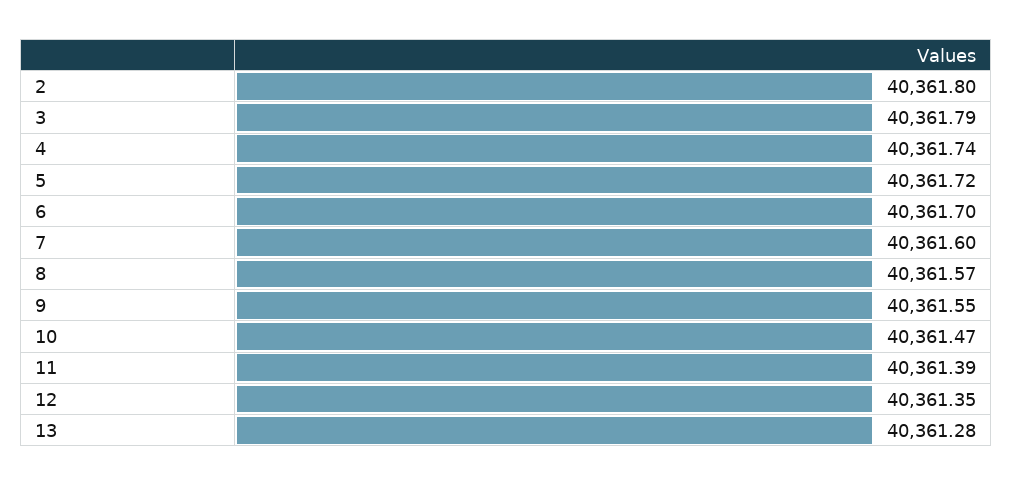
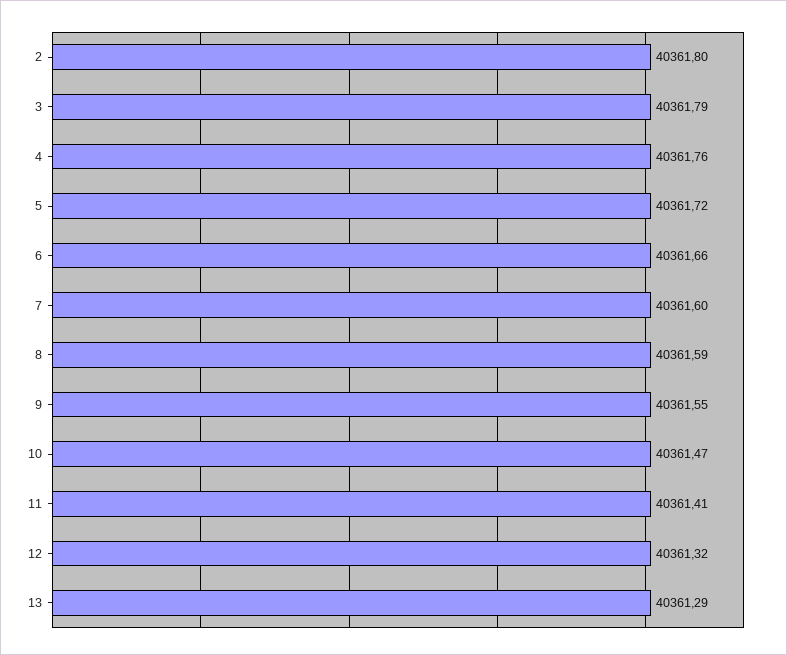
4: 40361.74 -> 40361.76
6: 40361.7 -> 40361.66
8: 40361.57 -> 40361.59
11: 40361.39 -> 40361.41
12: 40361.35 -> 40361.32
13: 40361.28 -> 40361.29

